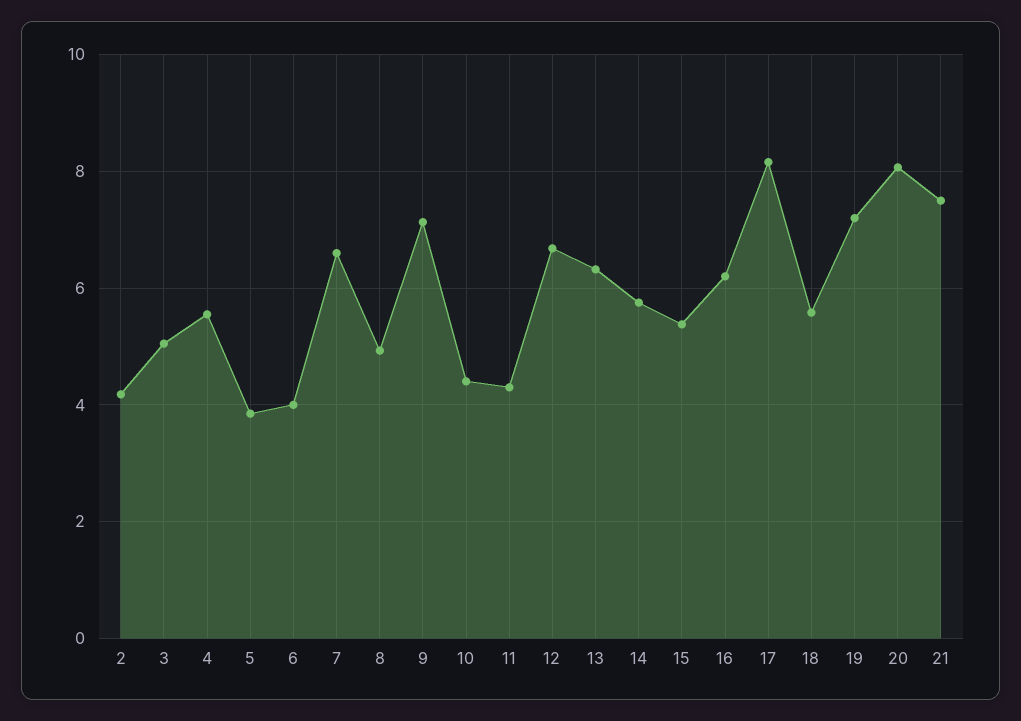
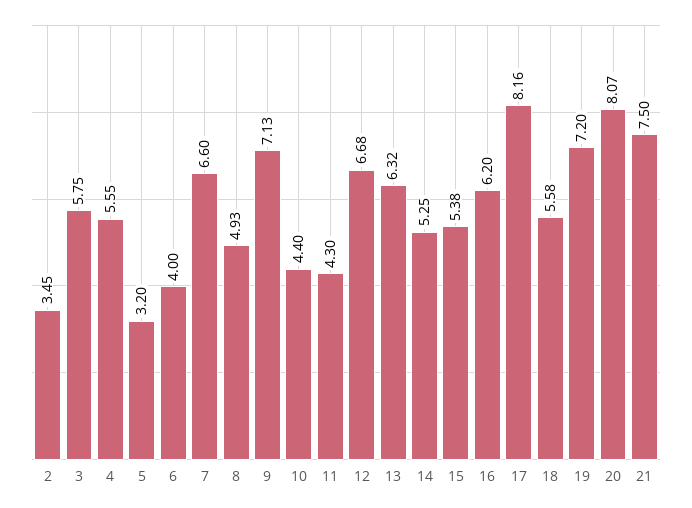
2: 4.2 -> 3.45
3: 5 -> 5.75
5: 3.8 -> 3.2
14: 5.8 -> 5.25

